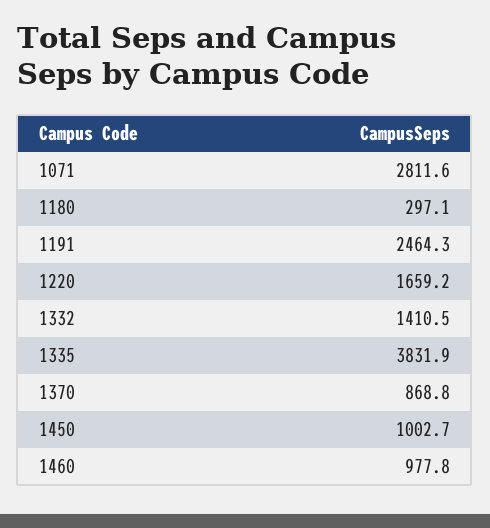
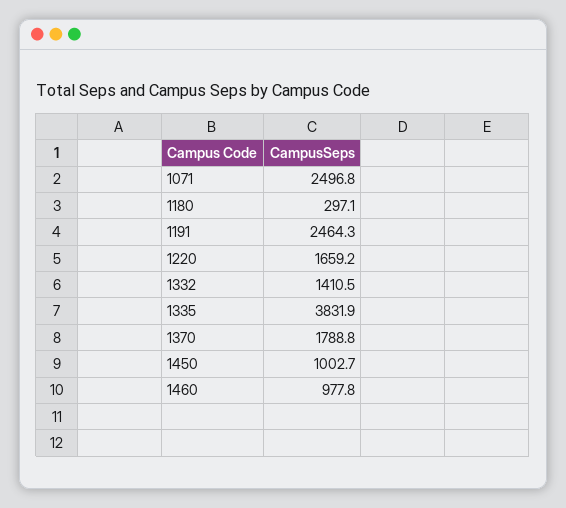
1071: 2811.6 -> 2496.8
1370: 868.8 -> 1788.8

